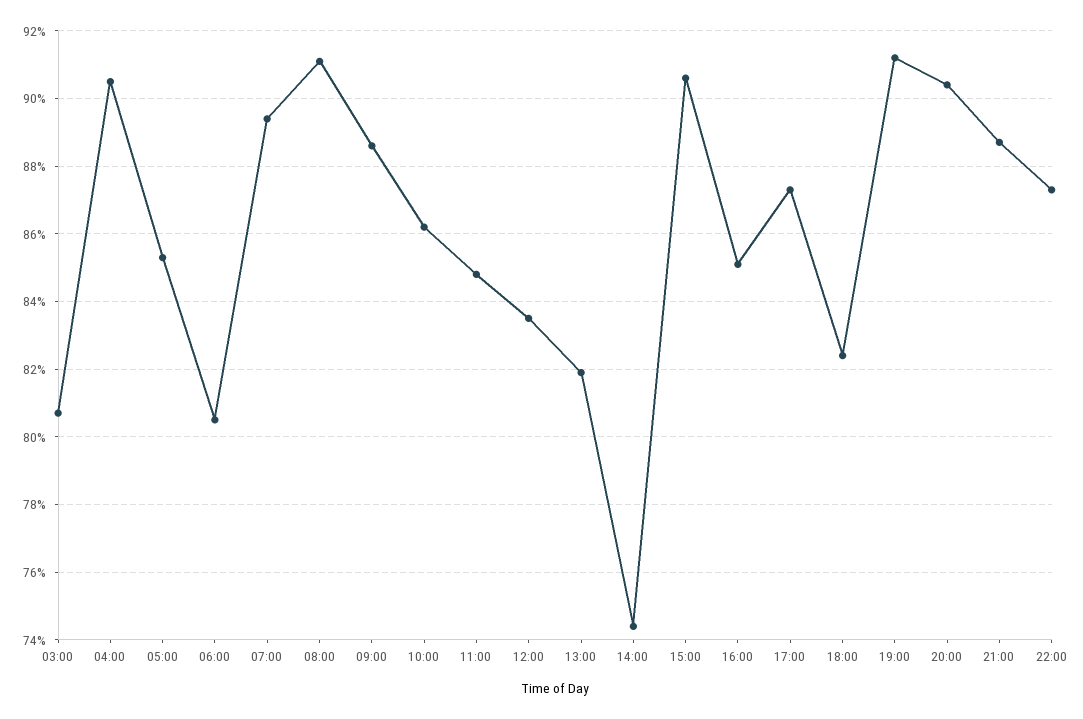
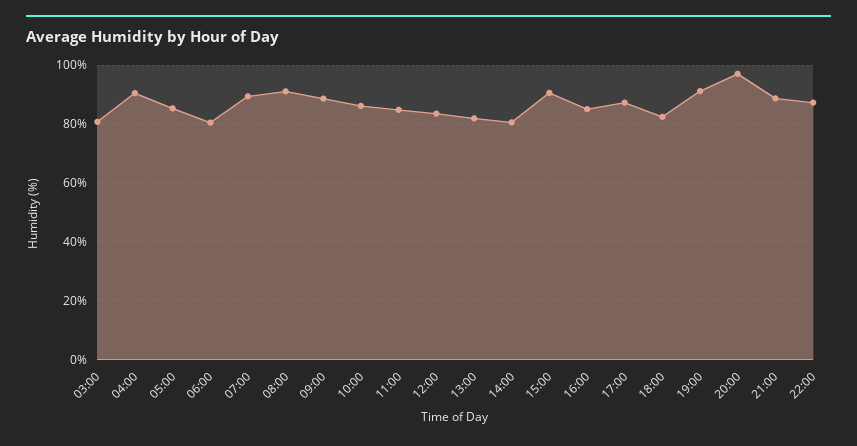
14:00: 74.5 -> 80
20:00: 90.5 -> 97.5

